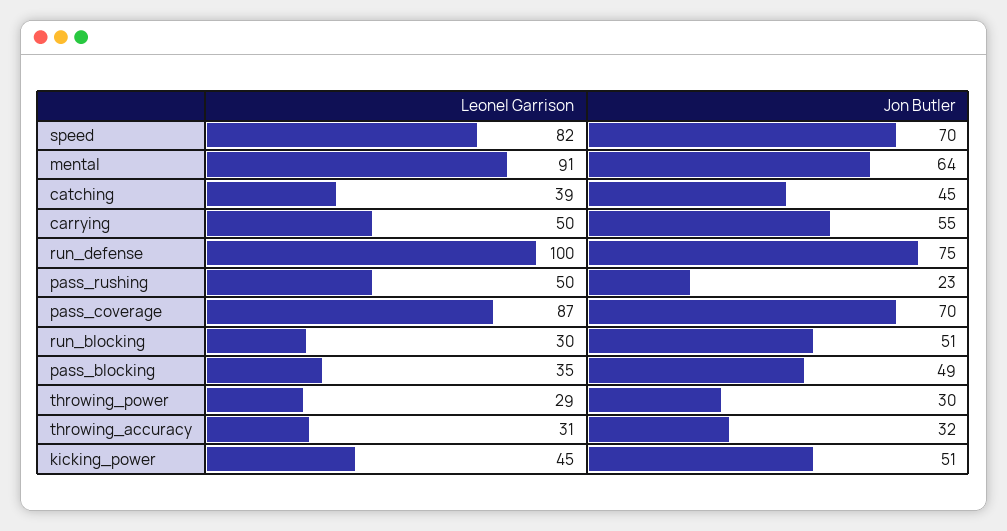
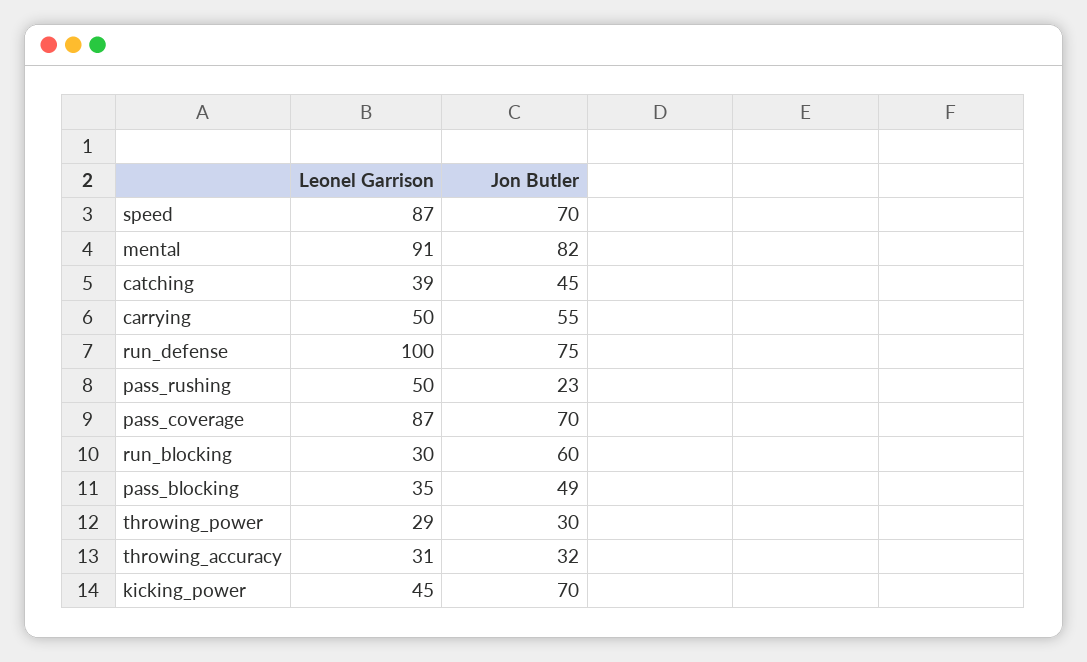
Leonel Garrison, speed: 82 -> 87
Jon Butler, mental: 64 -> 82
Jon Butler, run_blocking: 51 -> 60
Jon Butler, kicking_power: 51 -> 70

